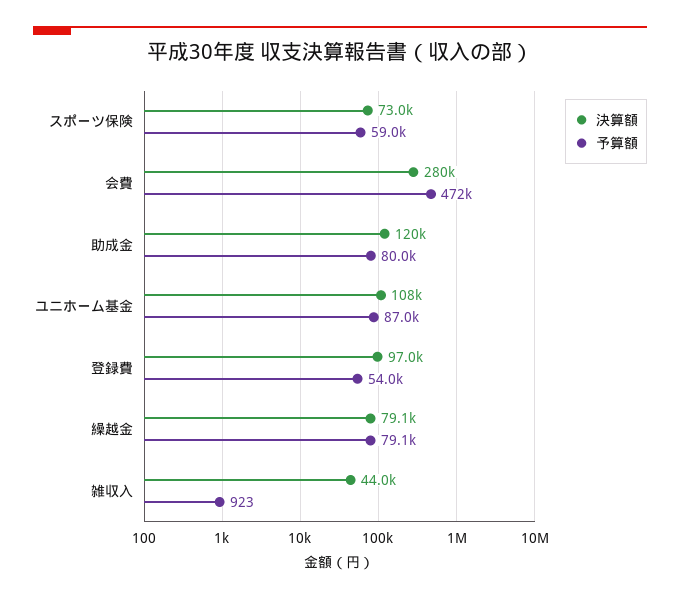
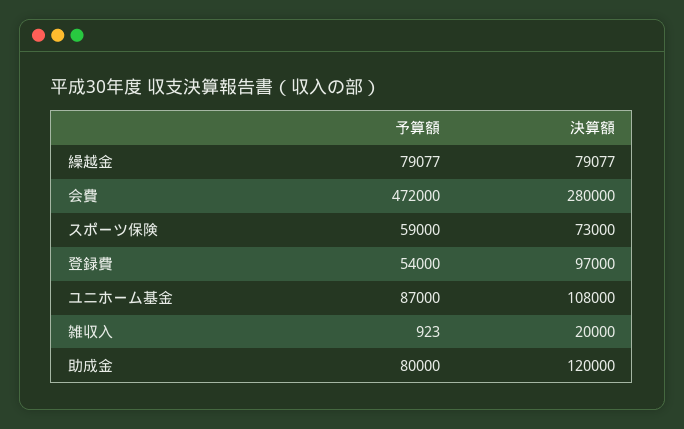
決算額, 雑収入: 44000 -> 20000

